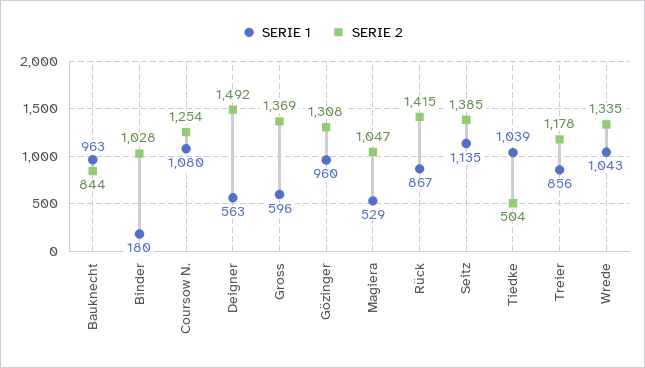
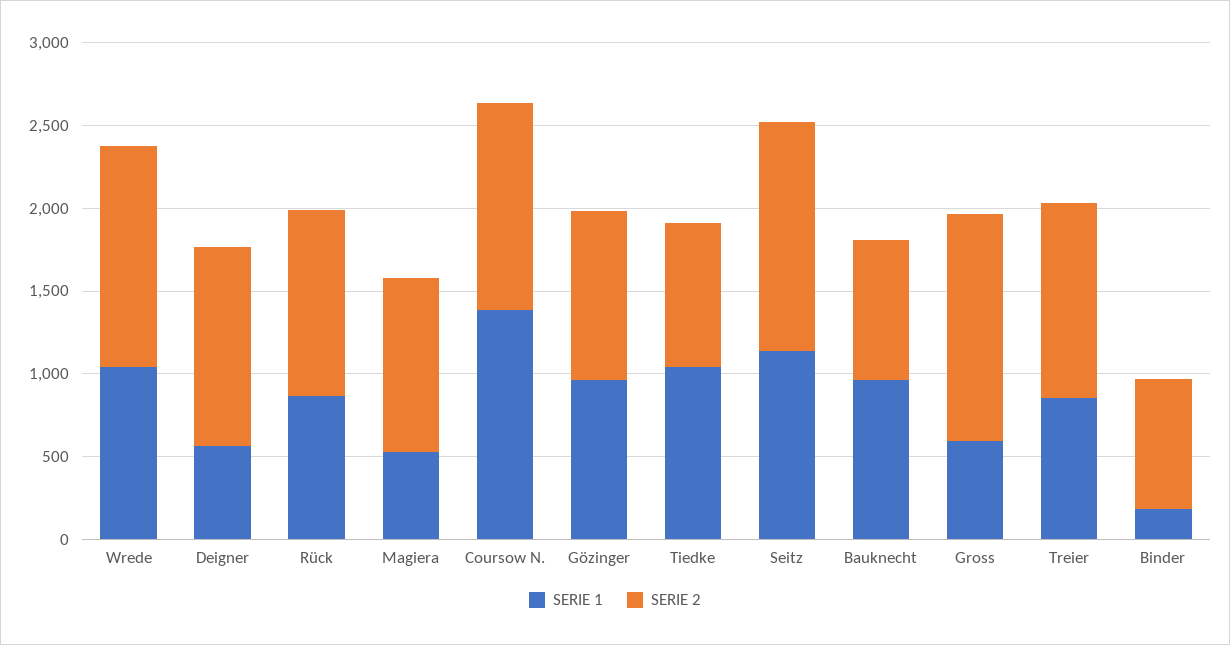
SERIE 2, Binder: 1028 -> 800
SERIE 1, Coursow N.: 1080 -> 1400
SERIE 2, Deigner: 1492 -> 1200
SERIE 2, Gözinger: 1308 -> 1000
SERIE 2, Rück: 1415 -> 1100
SERIE 2, Tiedke: 504 -> 900

